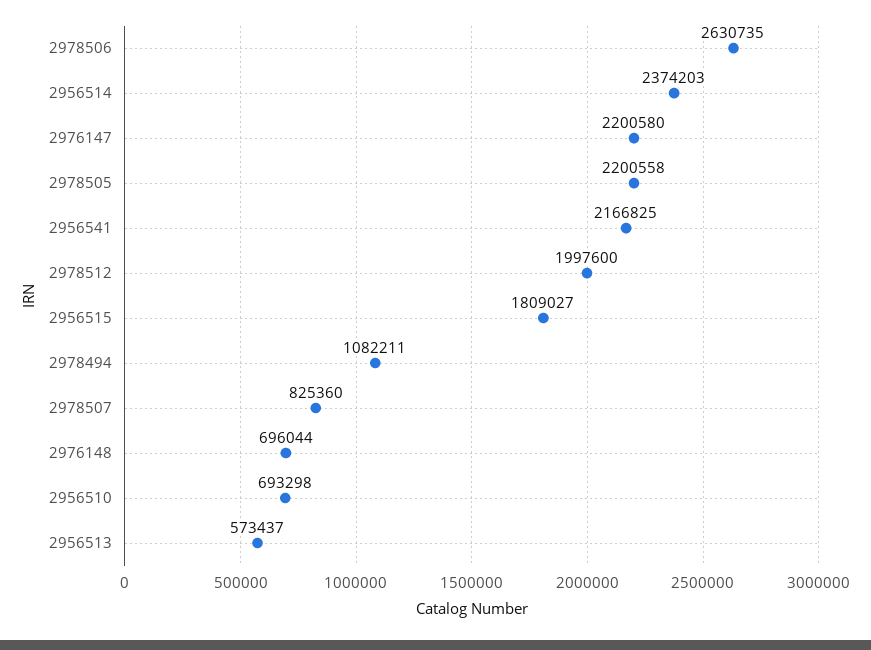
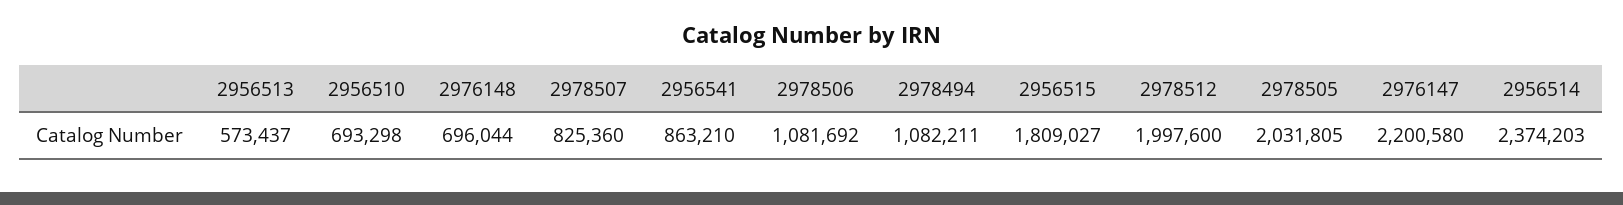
2978506: 2630735 -> 1081692
2978505: 2200558 -> 2031805
2956541: 2166825 -> 863210

